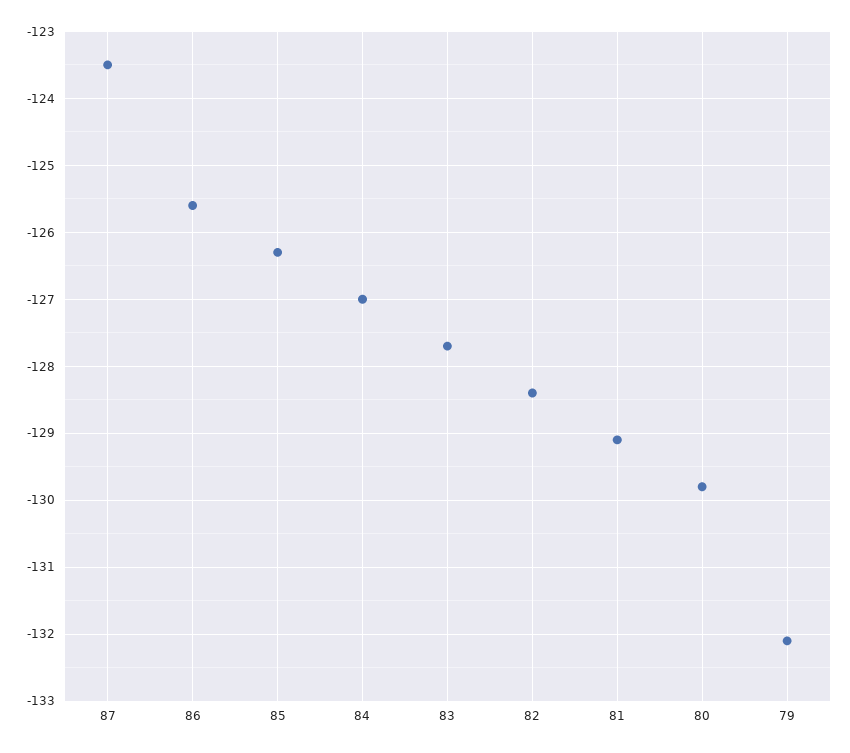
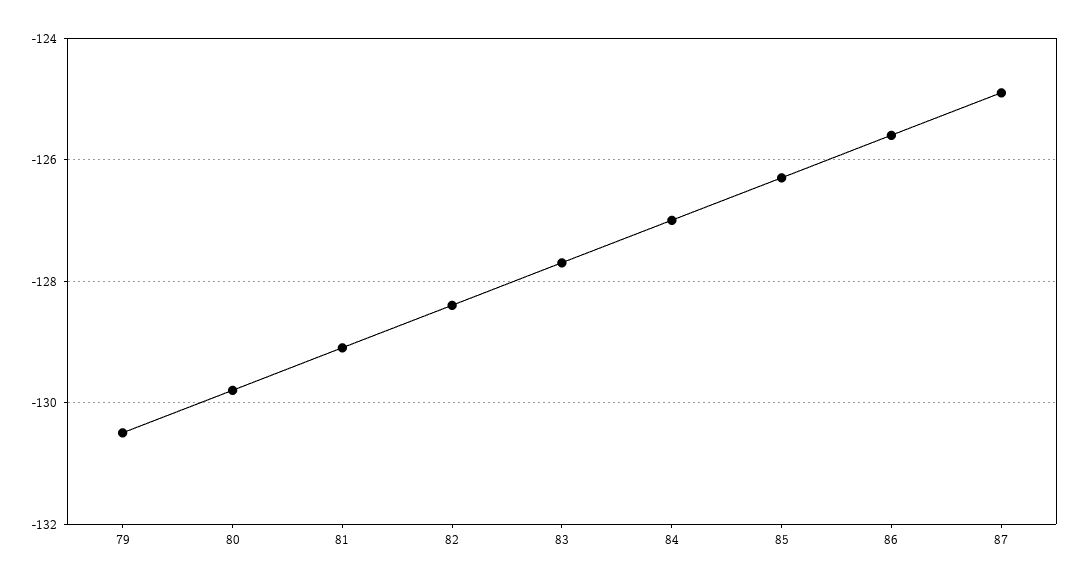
87: -123.5 -> -125
79: -132.1 -> -130.5

